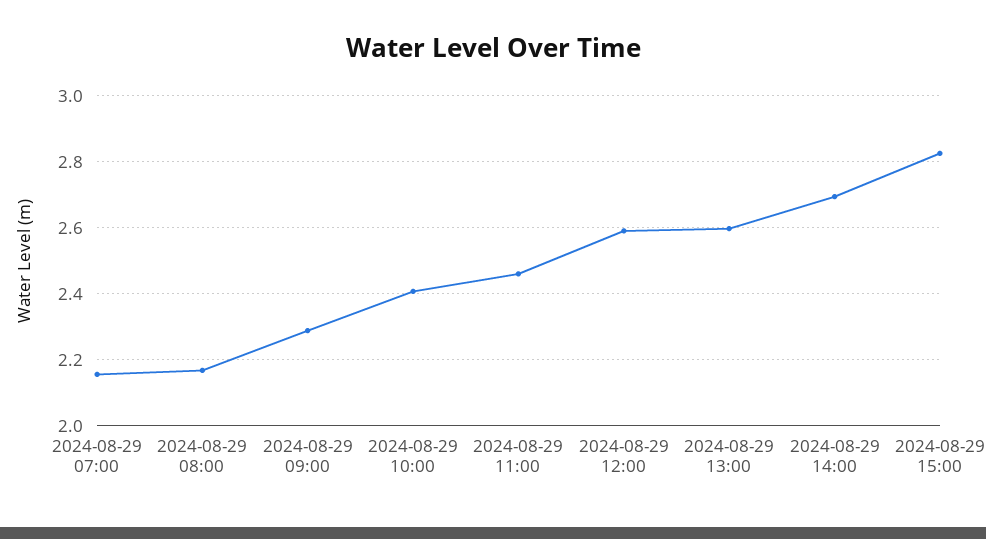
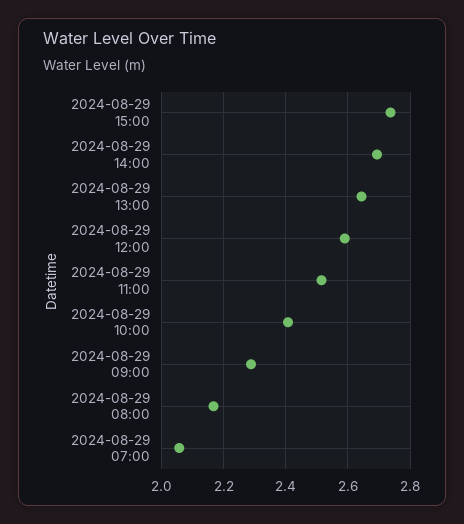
2024-08-29 07:00: 2.16 -> 2.06
2024-08-29 11:00: 2.46 -> 2.52
2024-08-29 13:00: 2.6 -> 2.64
2024-08-29 15:00: 2.82 -> 2.74

